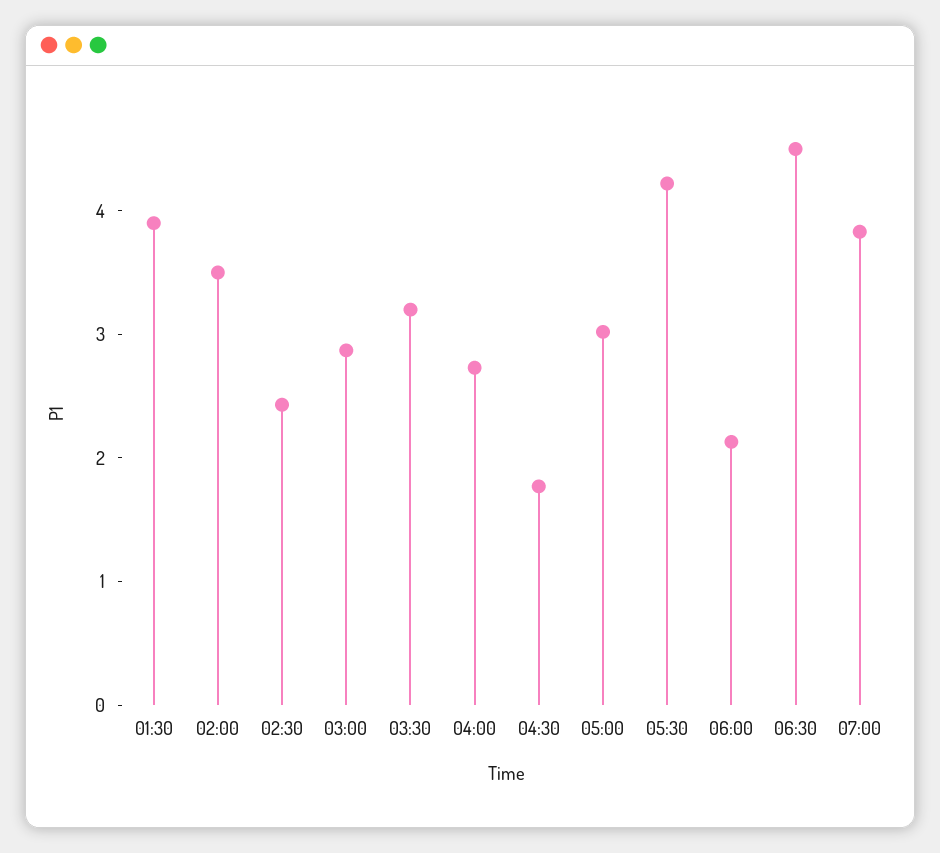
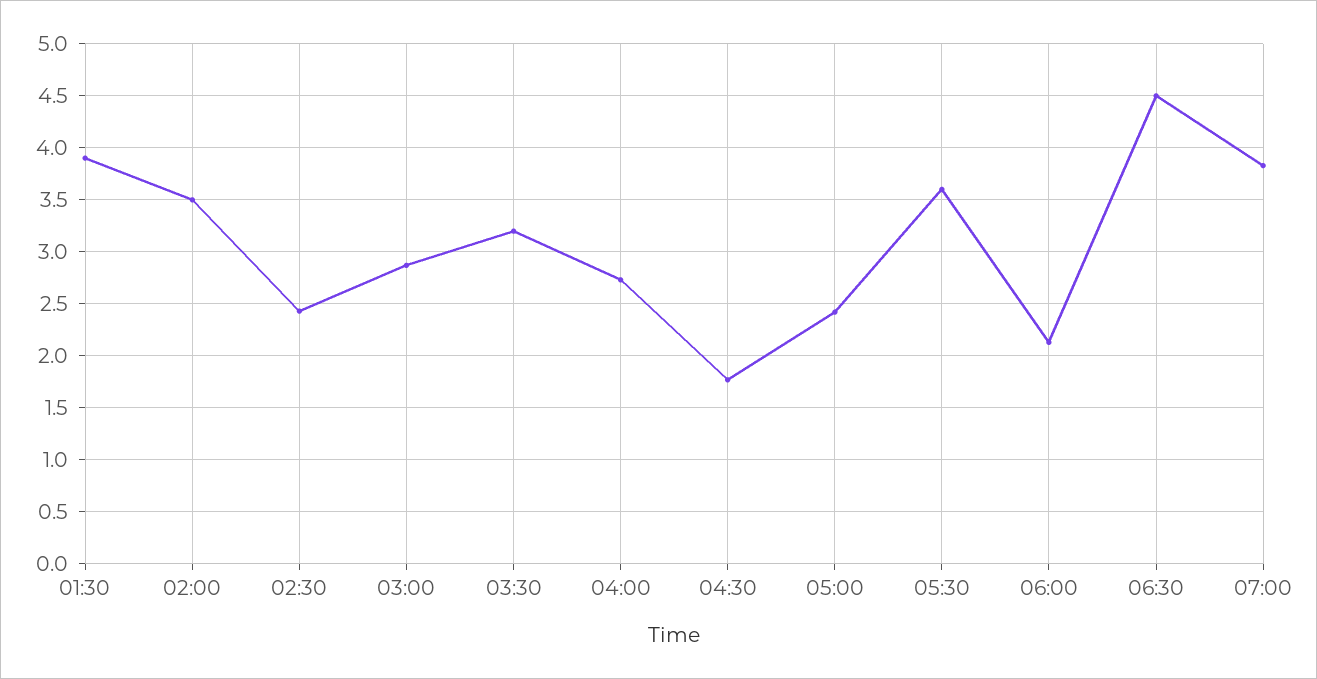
05:00: 3 -> 2.4
05:30: 4.2 -> 3.6

